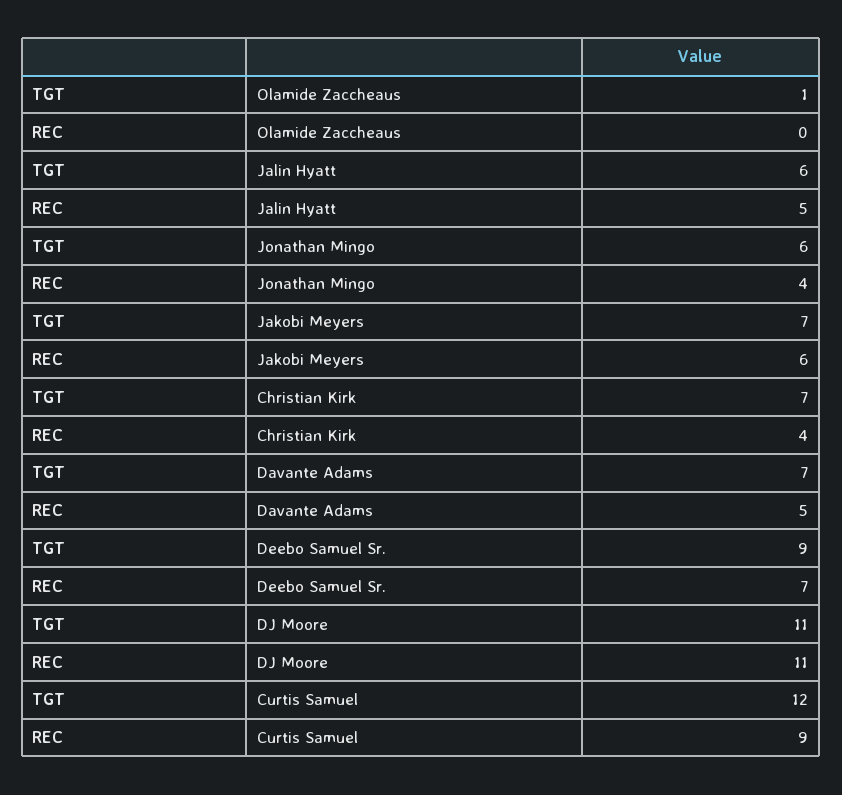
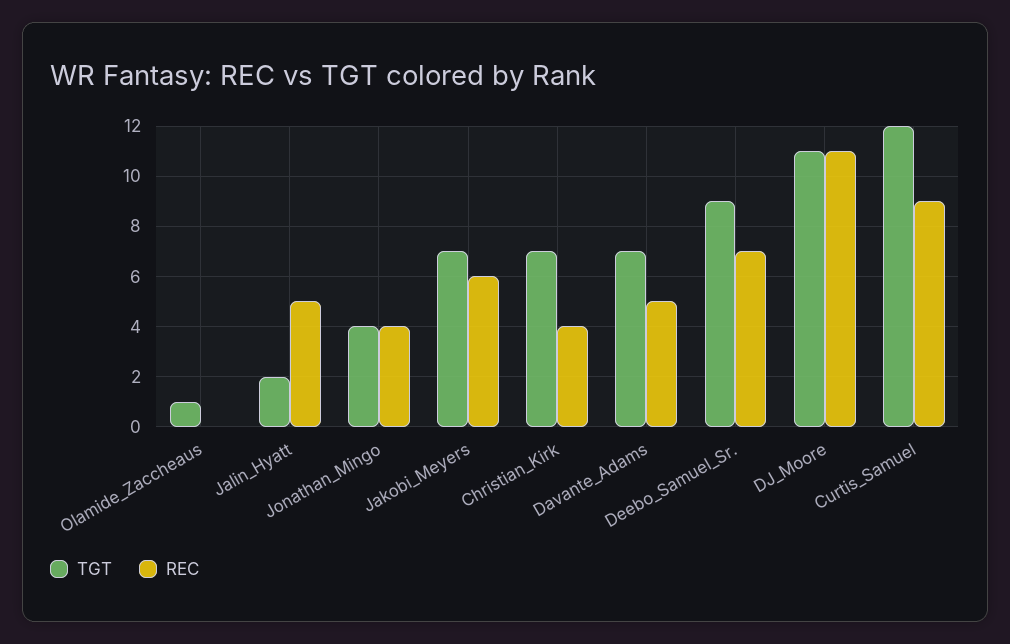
TGT, Jalin Hyatt: 6 -> 2
TGT, Jonathan Mingo: 6 -> 4

